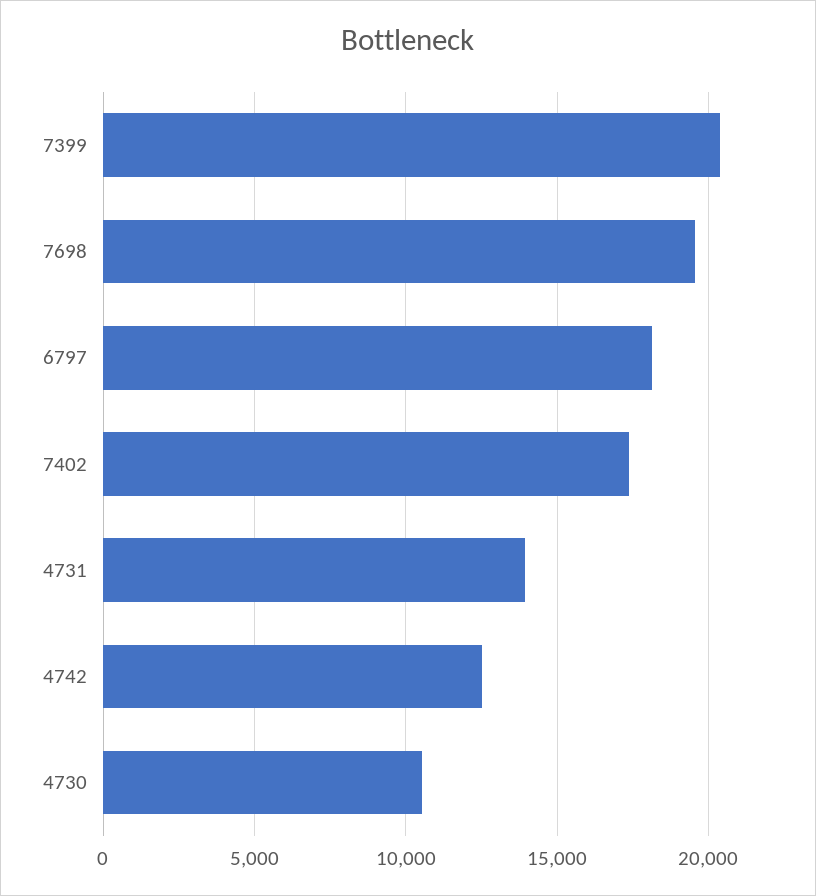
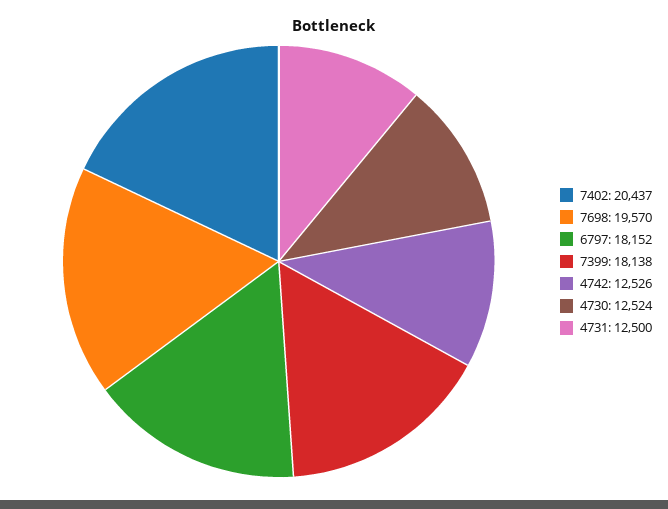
7399: 20500 -> 18138
7402: 17500 -> 20437
4731: 14000 -> 12500
4730: 10500 -> 12524

